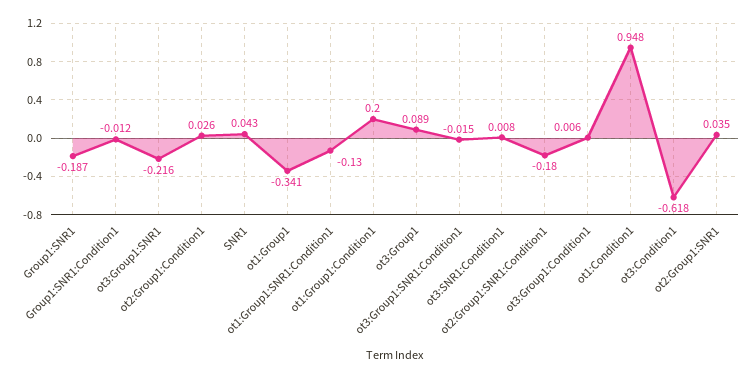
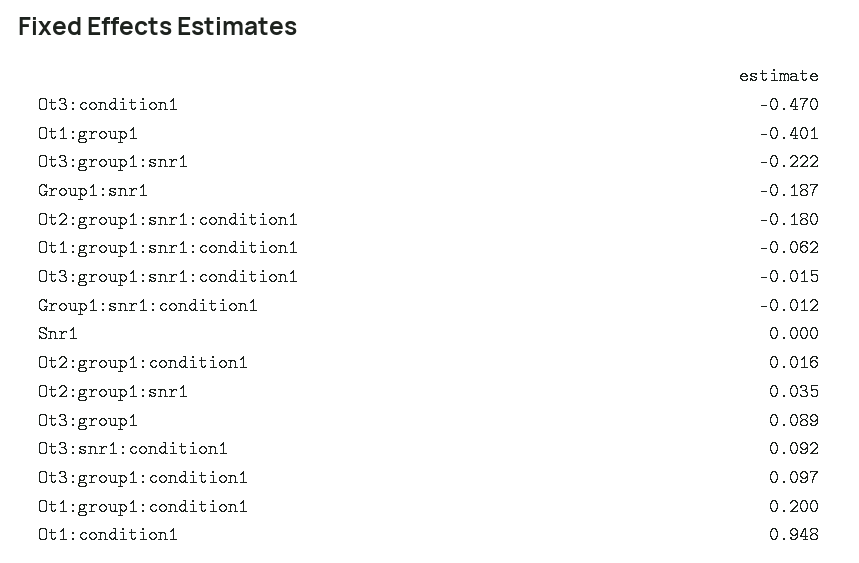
ot3:Group1:SNR1: -0.216 -> -0.222
ot2:Group1:Condition1: 0.026 -> 0.016
SNR1: 0.043 -> 0
ot1:Group1: -0.341 -> -0.401
ot1:Group1:SNR1:Condition1: -0.13 -> -0.062
ot3:SNR1:Condition1: 0.008 -> 0.092
ot3:Group1:Condition1: 0.006 -> 0.097
ot3:Condition1: -0.618 -> -0.47

